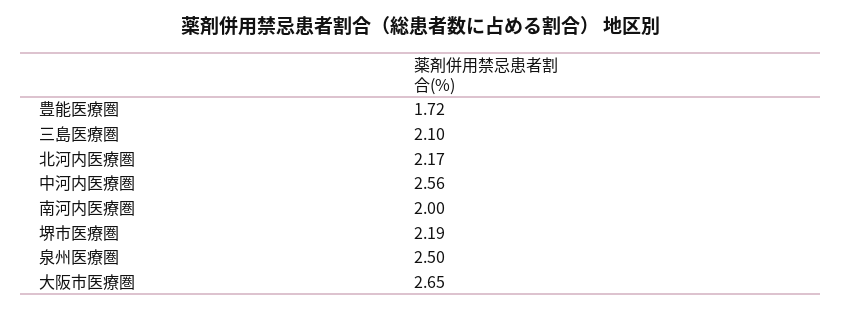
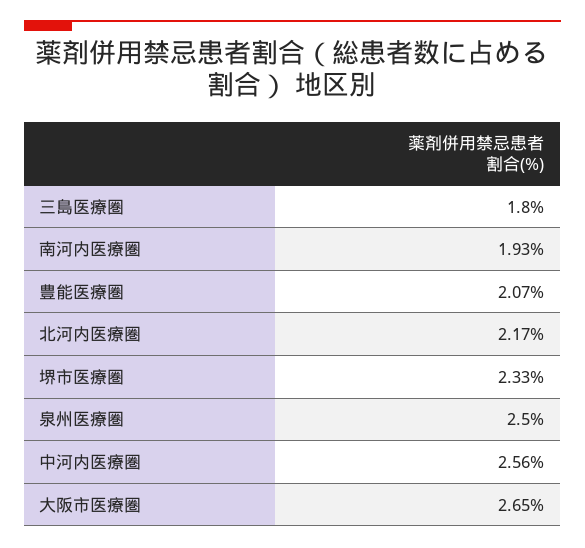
豊能医療圏: 1.72 -> 2.07
三島医療圏: 2.1 -> 1.8
南河内医療圏: 2 -> 1.93
堺市医療圏: 2.19 -> 2.33

